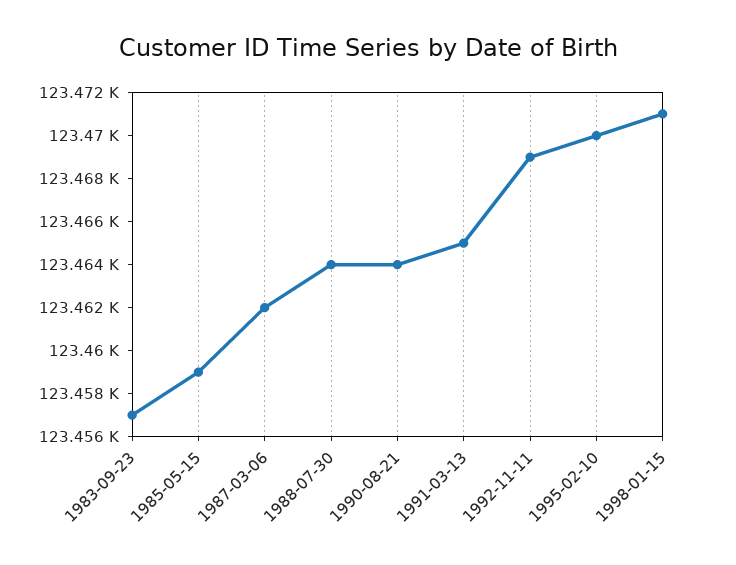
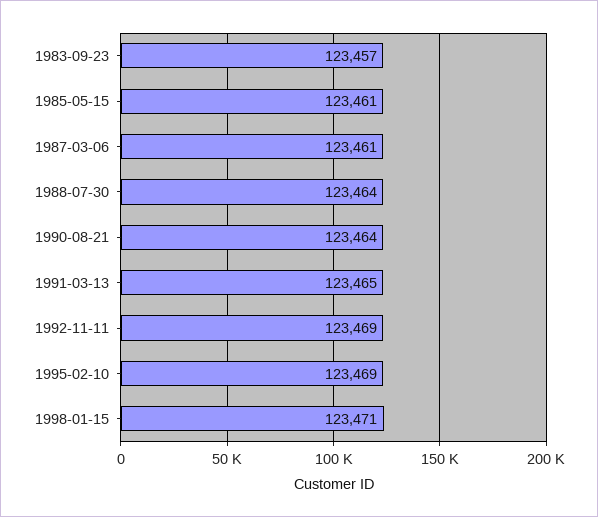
1985-05-15: 123459 -> 123461
1987-03-06: 123462 -> 123461
1995-02-10: 123470 -> 123469

